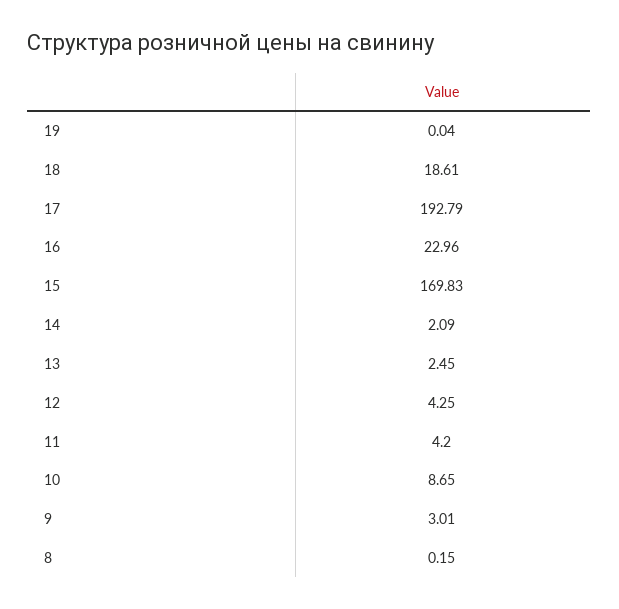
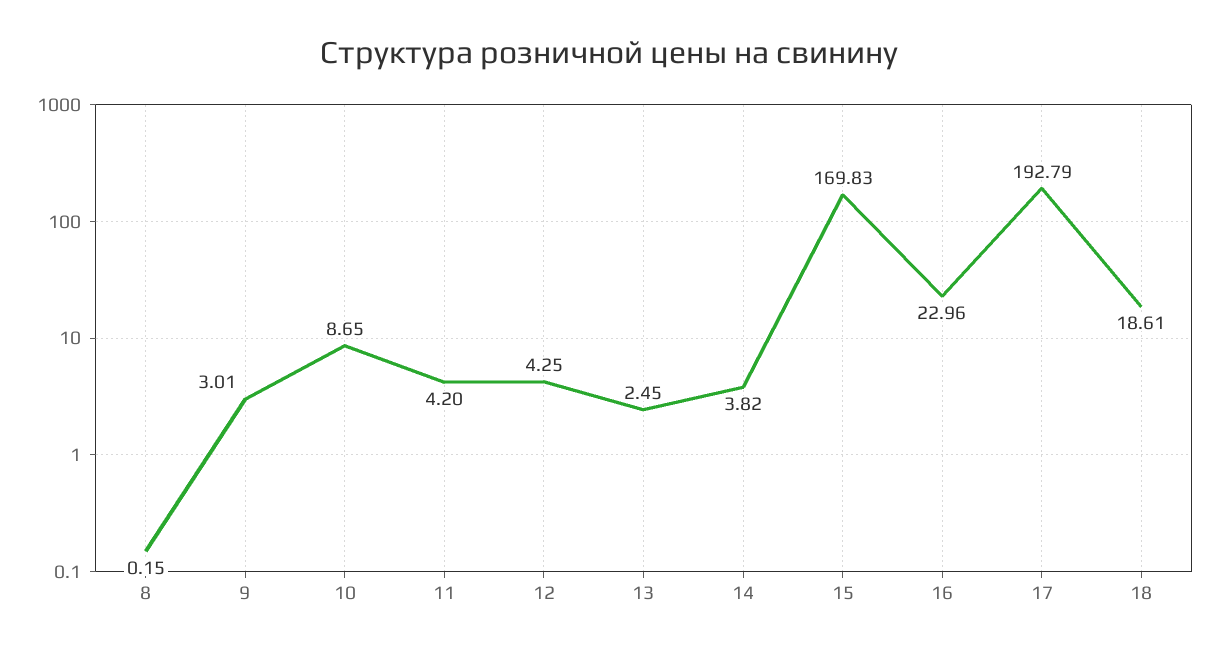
19: 0.04 -> none
14: 2.09 -> 3.82

